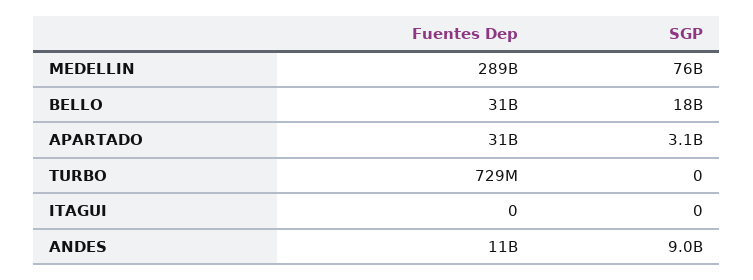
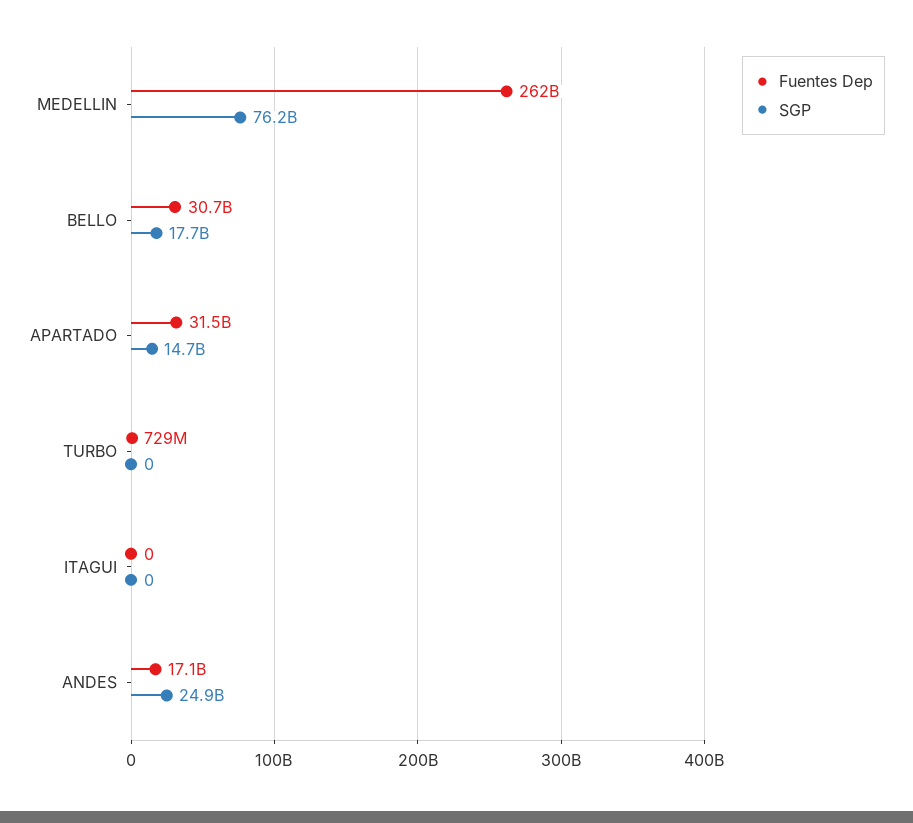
Fuentes Dep, MEDELLIN: 289000000000 -> 262000000000
SGP, APARTADO: 3100000000 -> 14700000000
Fuentes Dep, ANDES: 11000000000 -> 17100000000
SGP, ANDES: 9000000000 -> 24900000000

